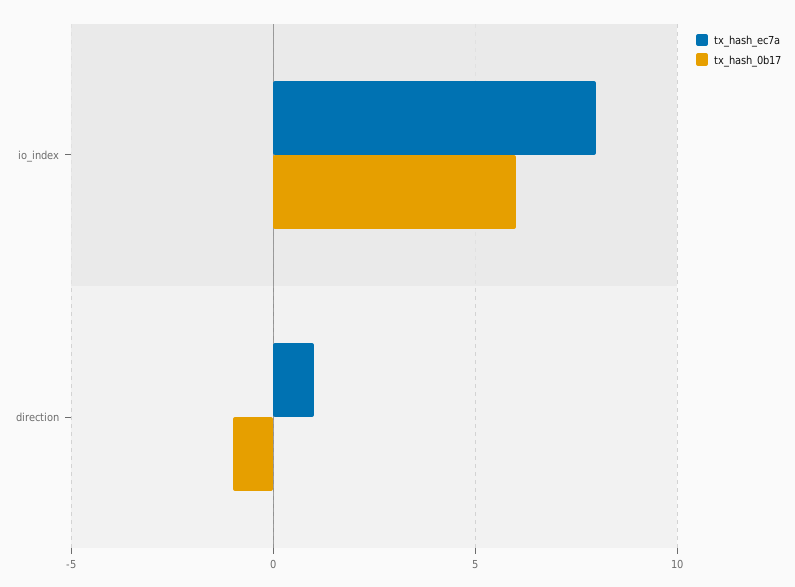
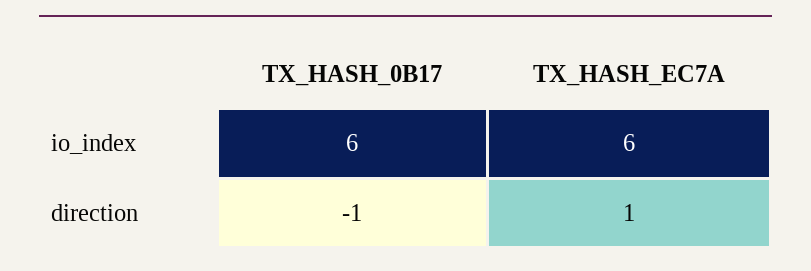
tx_hash_ec7a, io_index: 8 -> 6

